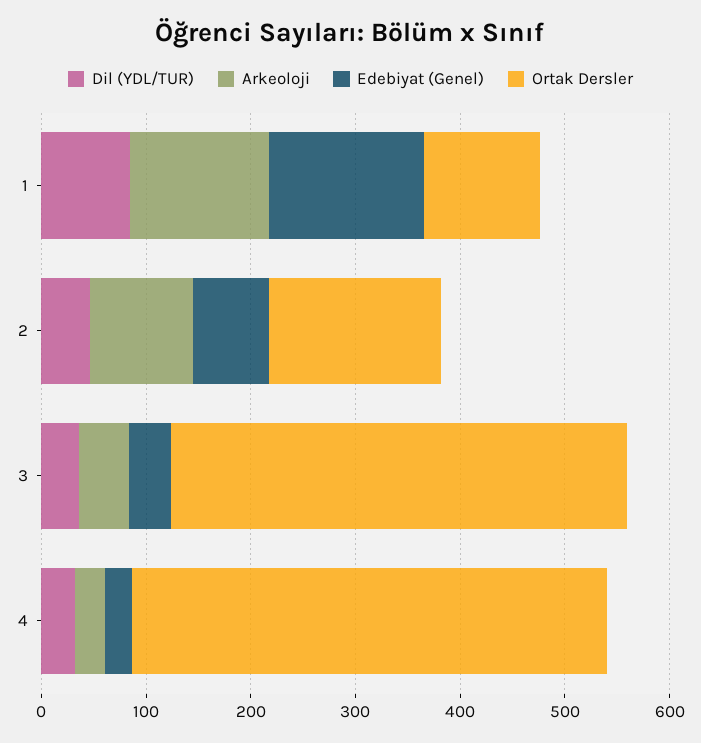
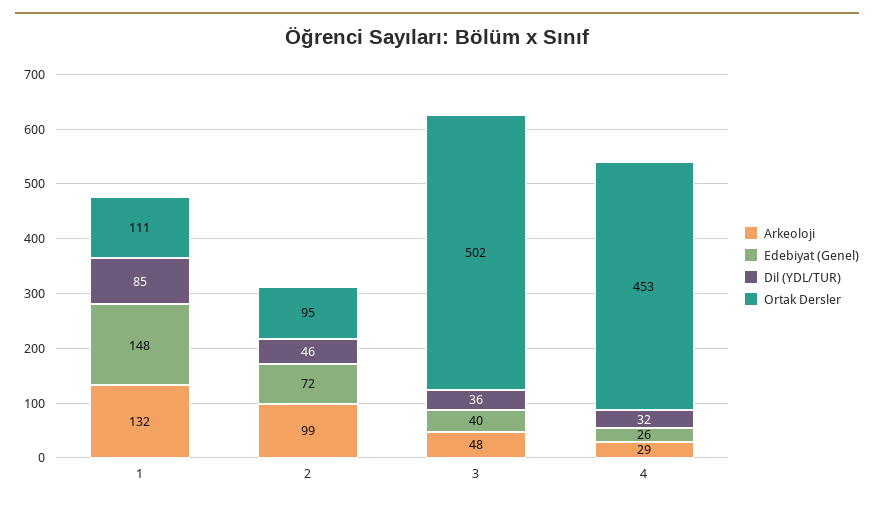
Ortak Dersler, 2: 160 -> 95
Ortak Dersler, 3: 440 -> 502

